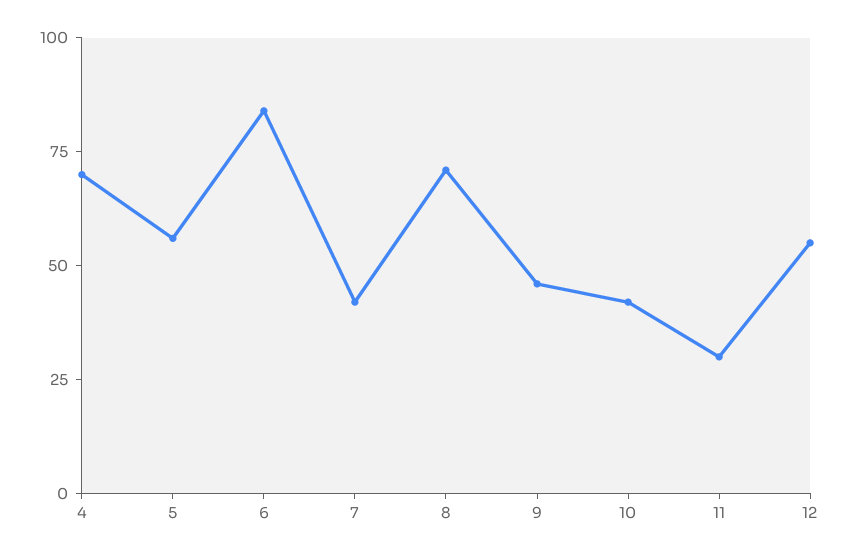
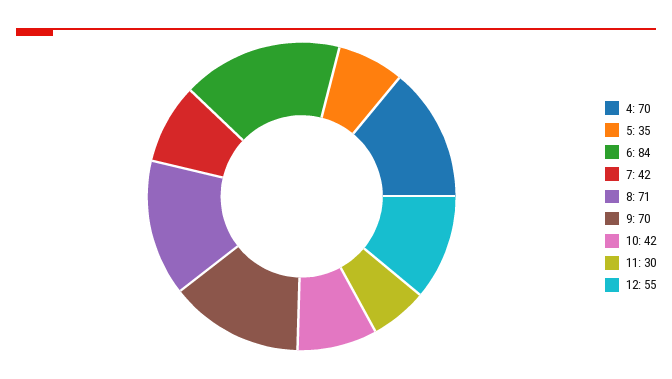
5: 55 -> 35
9: 45 -> 70

